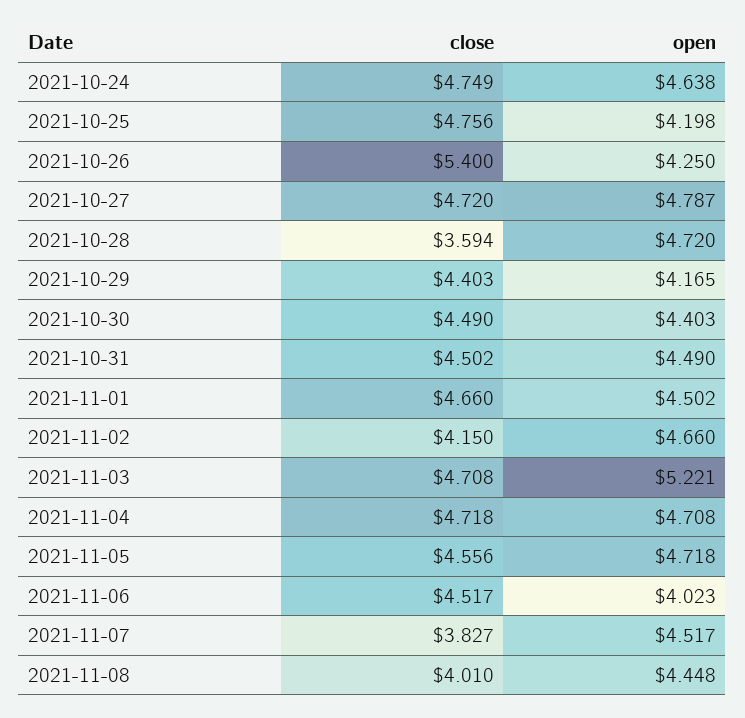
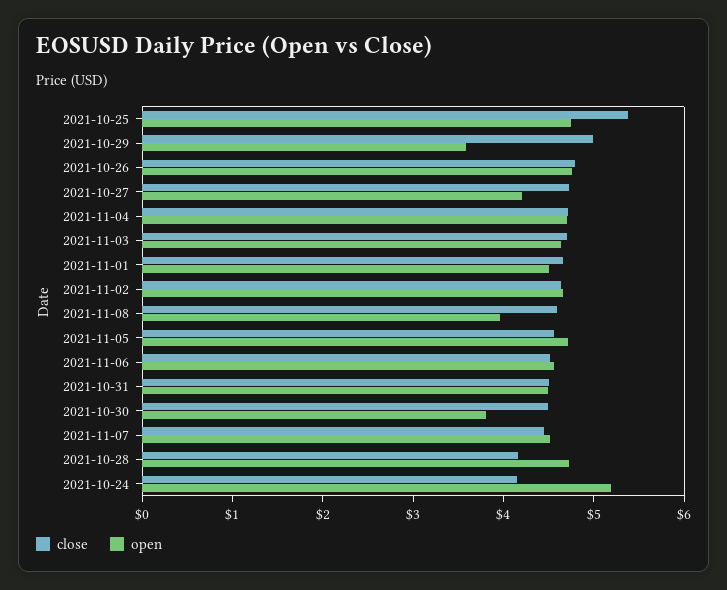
close, 2021-10-24: 4.749 -> 4.2
open, 2021-10-24: 4.638 -> 5.2
close, 2021-10-25: 4.756 -> 5.4
open, 2021-10-25: 4.198 -> 4.8
close, 2021-10-26: 5.4 -> 4.8
open, 2021-10-26: 4.25 -> 4.8
open, 2021-10-27: 4.787 -> 4.2
close, 2021-10-28: 3.594 -> 4.2
close, 2021-10-29: 4.403 -> 5
open, 2021-10-29: 4.165 -> 3.6
open, 2021-10-30: 4.403 -> 3.8
close, 2021-11-02: 4.15 -> 4.6
open, 2021-11-03: 5.221 -> 4.6
open, 2021-11-06: 4.023 -> 4.6
close, 2021-11-07: 3.827 -> 4.4
close, 2021-11-08: 4.01 -> 4.6
open, 2021-11-08: 4.448 -> 4

